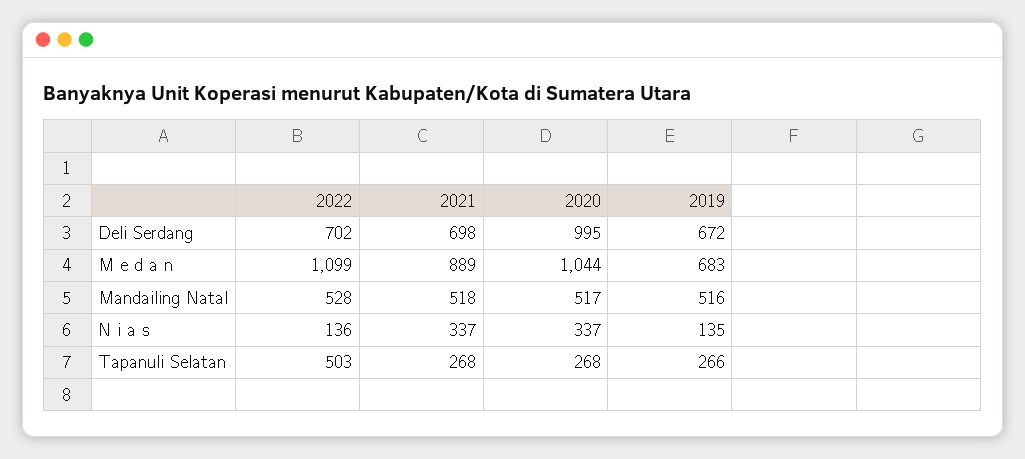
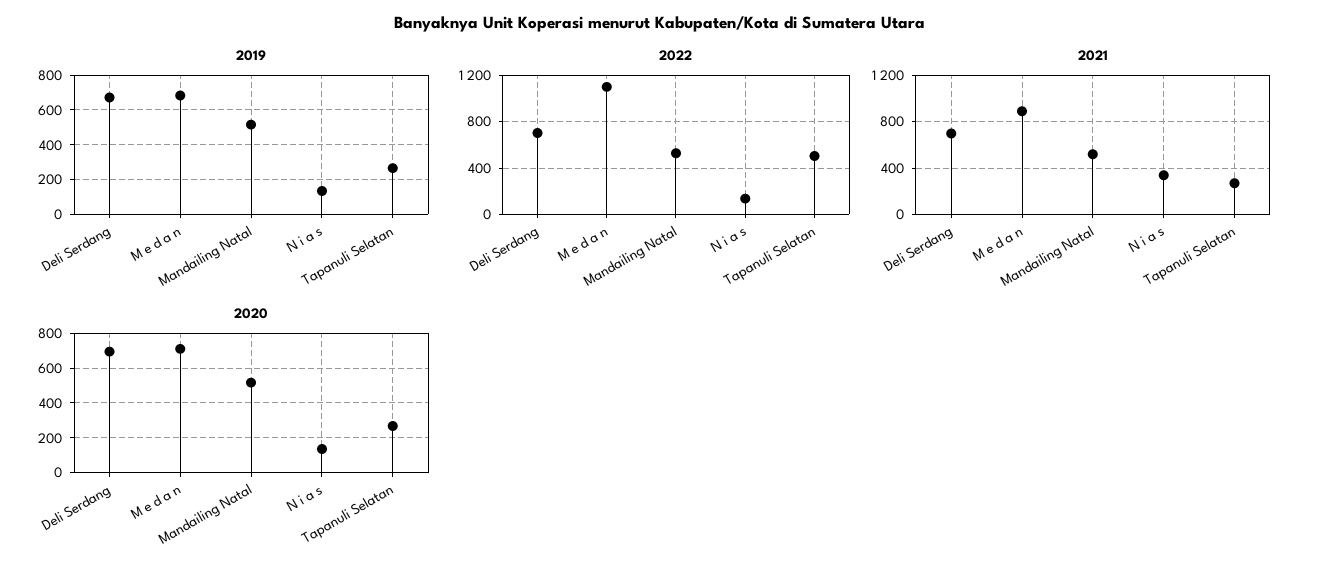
2020, Deli Serdang: 995 -> 700
2020, M e d a n: 1044 -> 700
2020, N i a s: 337 -> 150

